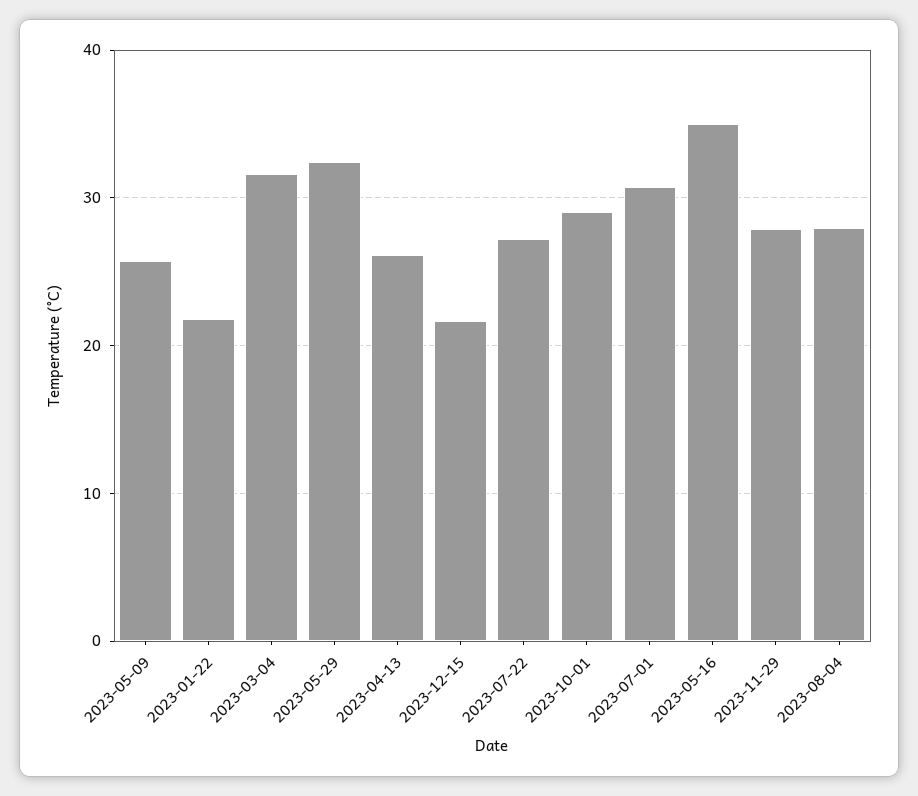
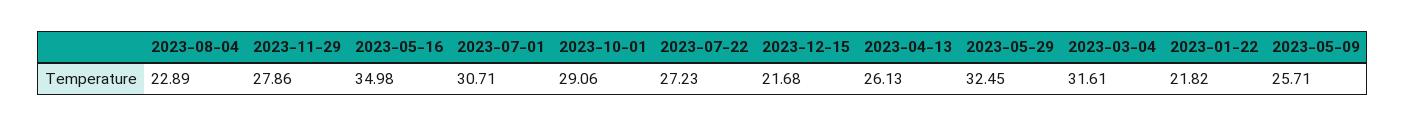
2023-08-04: 28 -> 22.89

